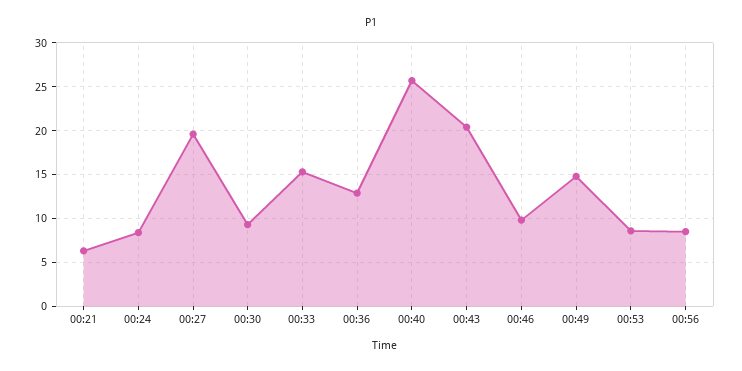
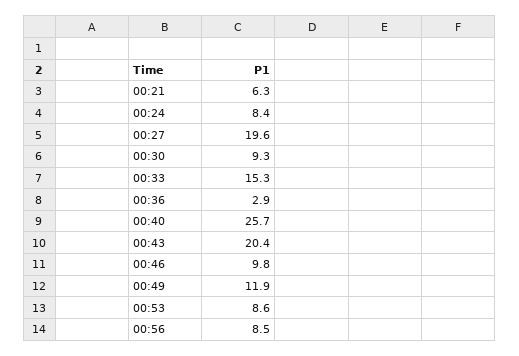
00:36: 13 -> 2.9
00:49: 15 -> 11.9

